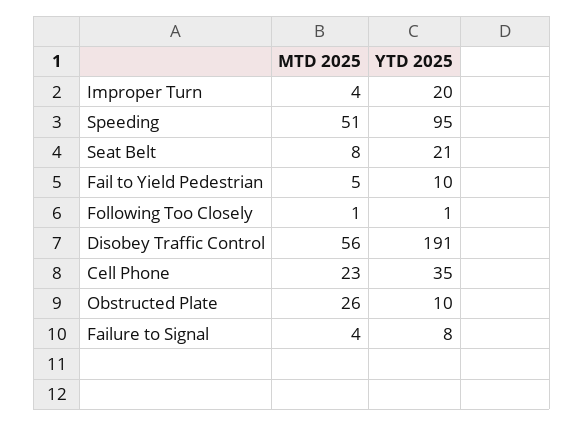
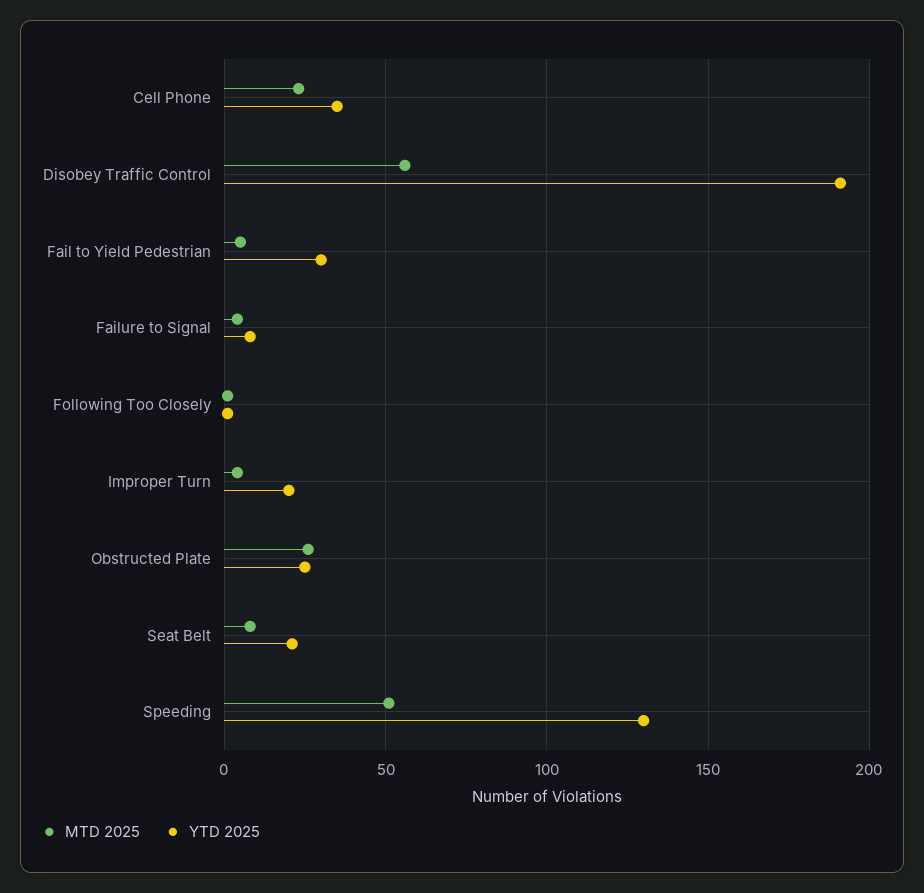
YTD 2025, Speeding: 95 -> 130
YTD 2025, Fail to Yield Pedestrian: 10 -> 30
YTD 2025, Obstructed Plate: 10 -> 25

